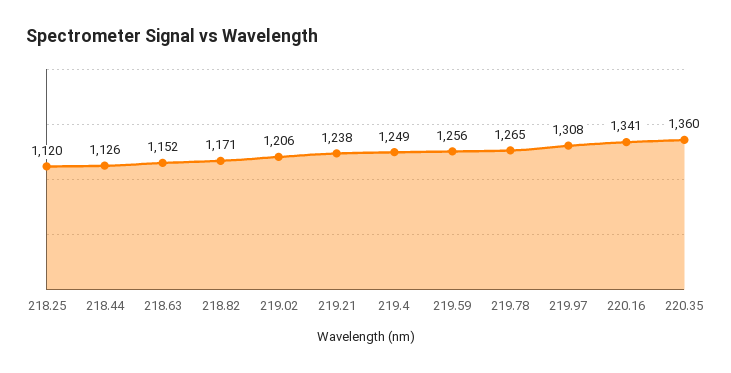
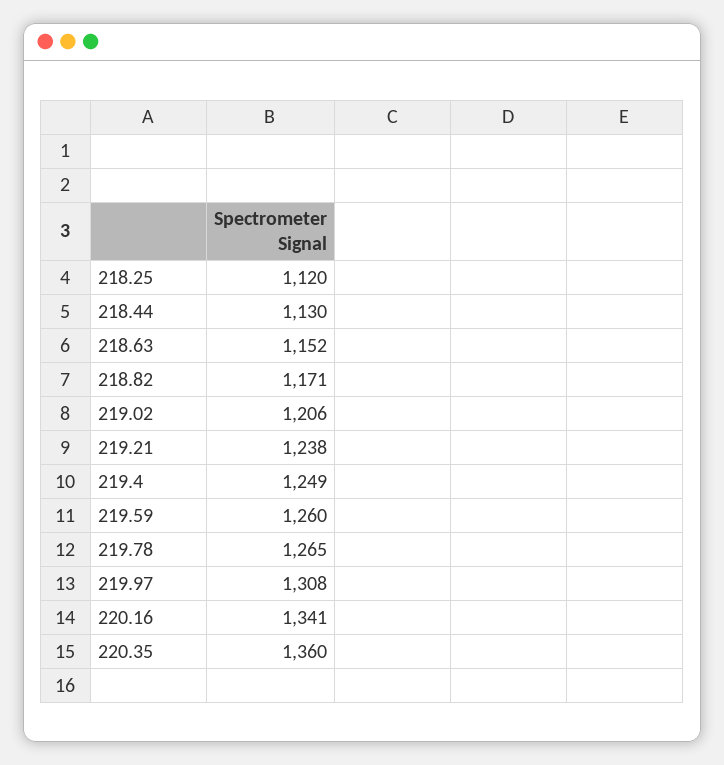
218.44: 1126 -> 1130
219.59: 1256 -> 1260

